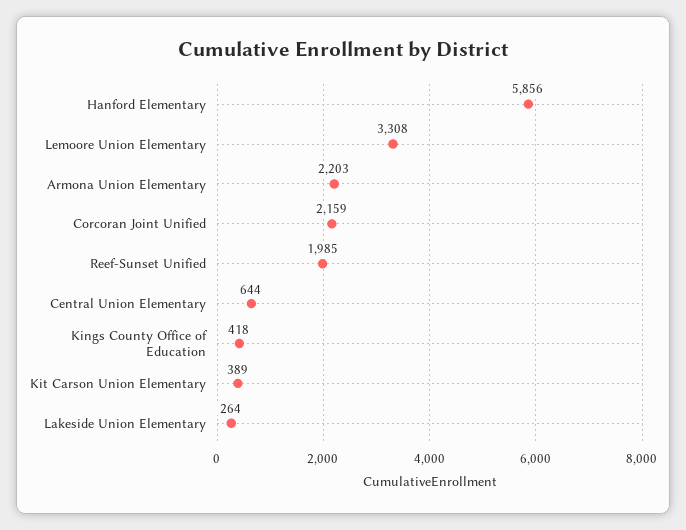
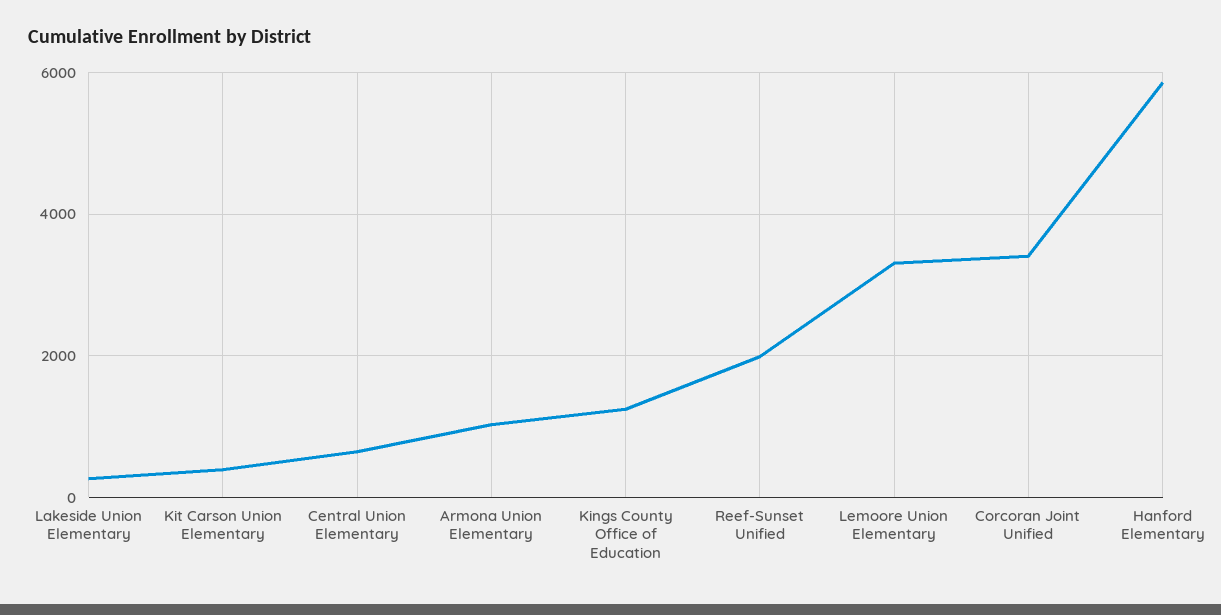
Armona Union Elementary: 2203 -> 1000
Corcoran Joint Unified: 2159 -> 3400
Kings County Office of Education: 418 -> 1200

